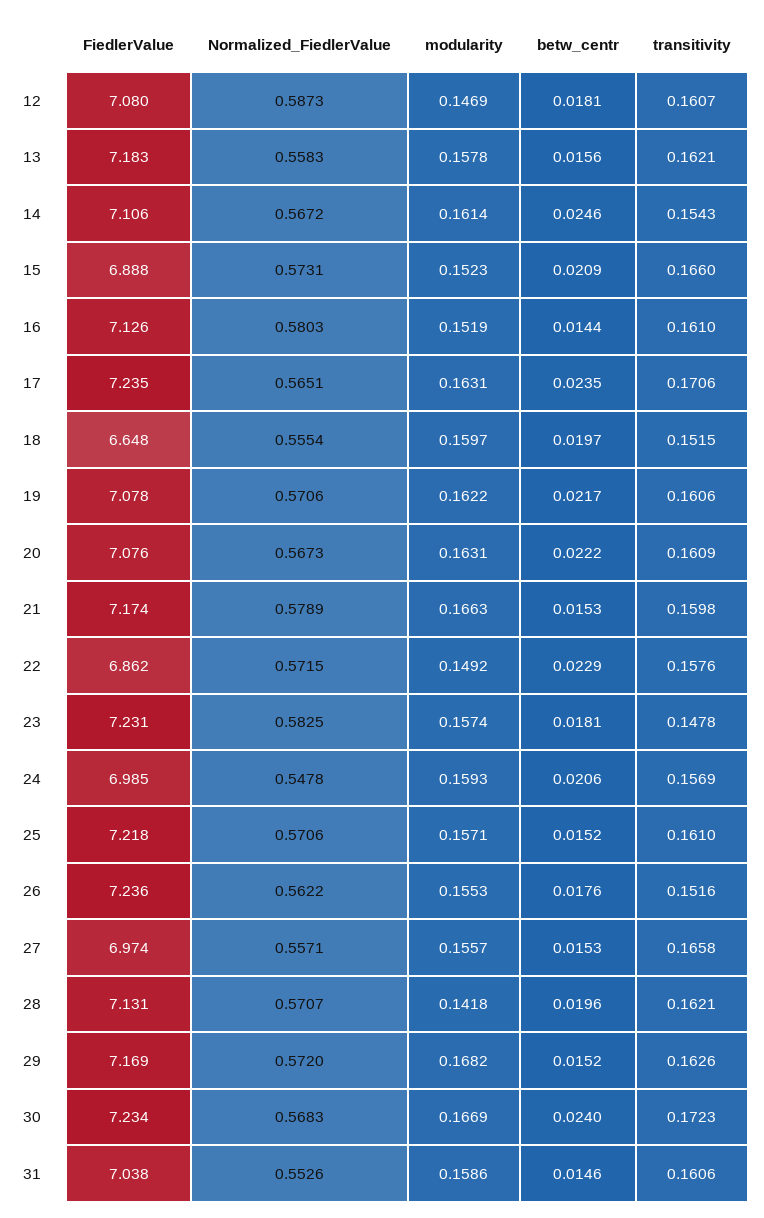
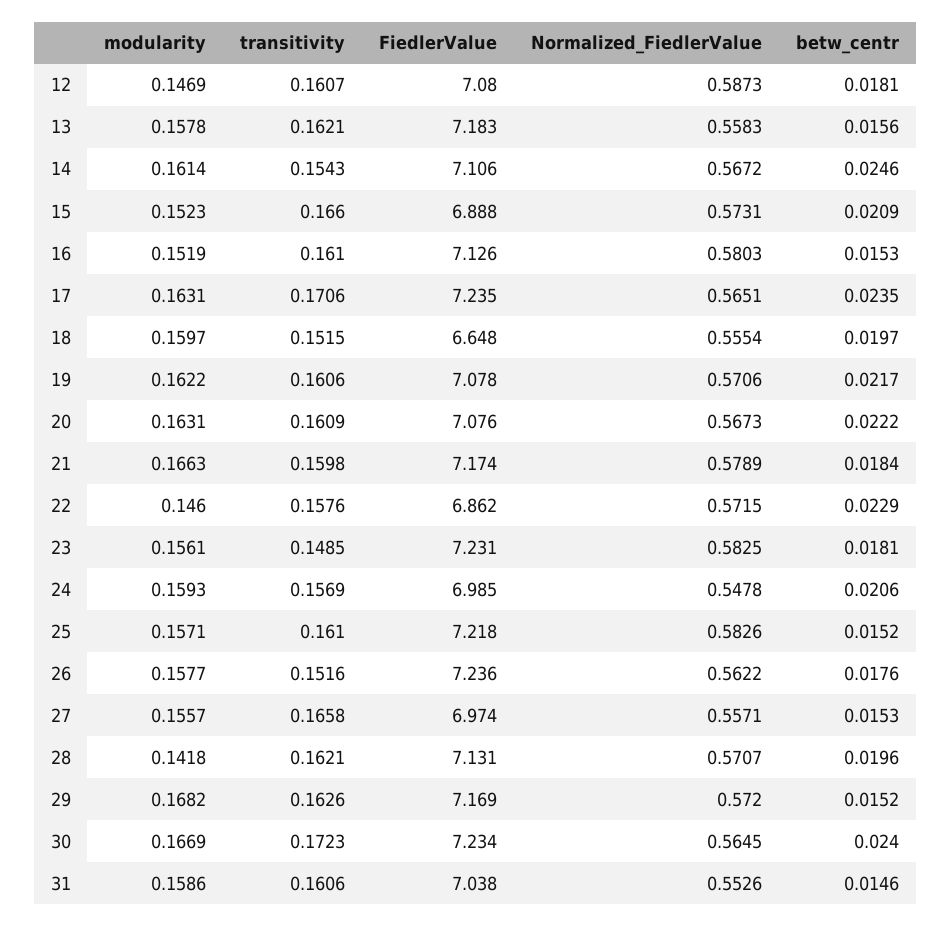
betw_centr, 16: 0.0144 -> 0.0153
betw_centr, 21: 0.0153 -> 0.0184
modularity, 22: 0.1492 -> 0.146
modularity, 23: 0.1574 -> 0.1561
transitivity, 23: 0.1478 -> 0.1485
Normalized_FiedlerValue, 25: 0.5706 -> 0.5826
modularity, 26: 0.1553 -> 0.1577
Normalized_FiedlerValue, 30: 0.5683 -> 0.5645

